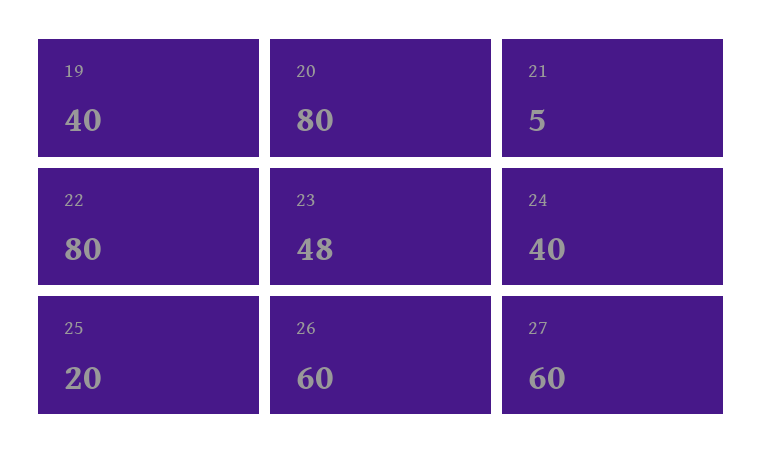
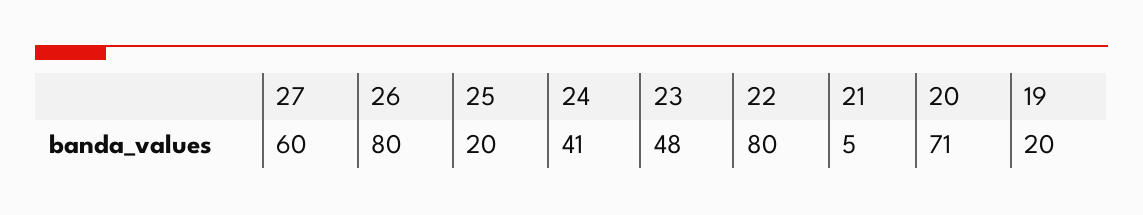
19: 40 -> 20
20: 80 -> 71
24: 40 -> 41
26: 60 -> 80

